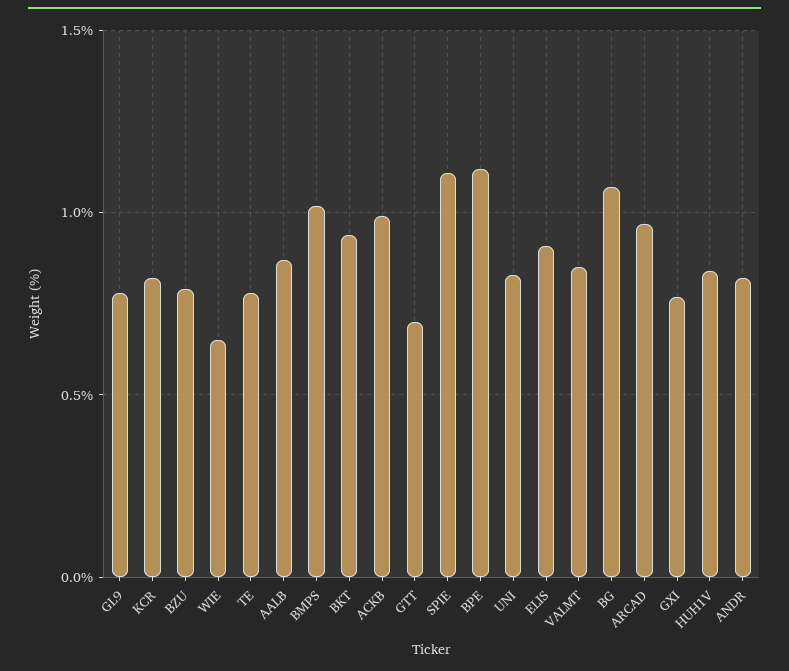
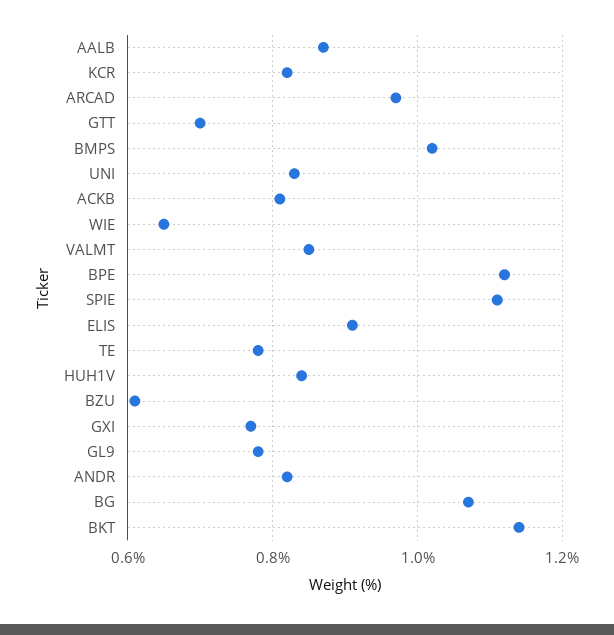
BZU: 0.8 -> 0.6
BKT: 0.95 -> 1.15
ACKB: 1 -> 0.8

